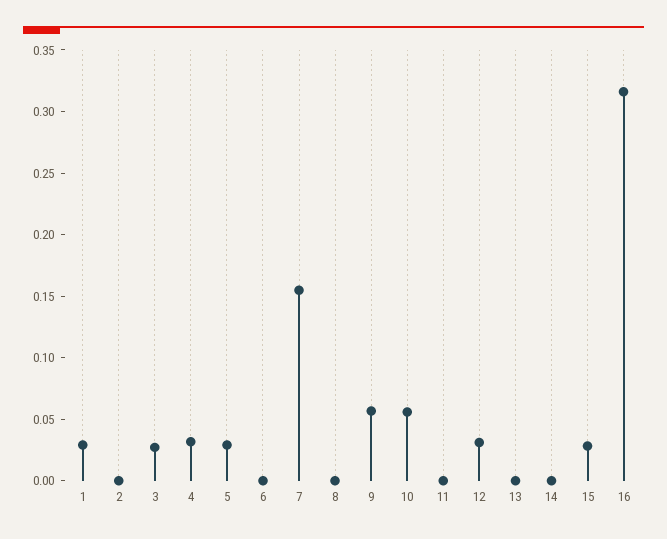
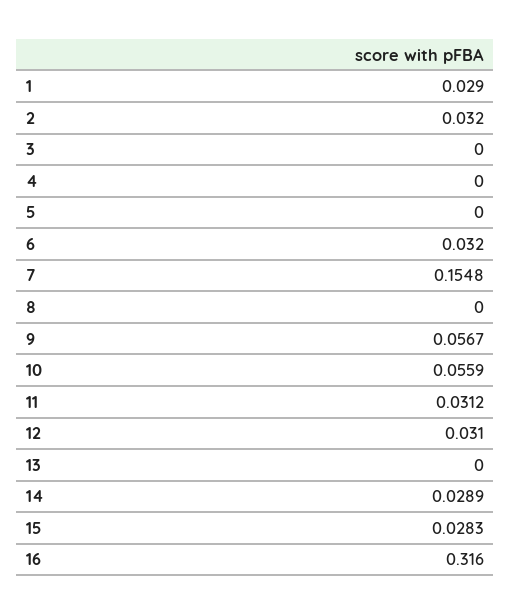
2: 0 -> 0.032
3: 0.03 -> 0
4: 0.03 -> 0
5: 0.03 -> 0
6: 0 -> 0.032
11: 0 -> 0.0312
14: 0 -> 0.0289

